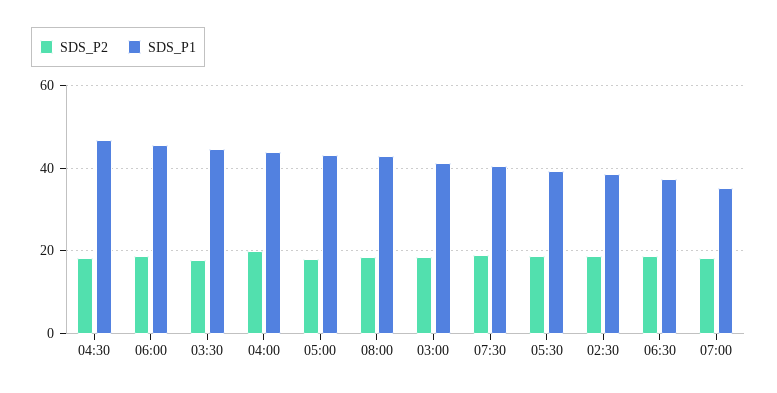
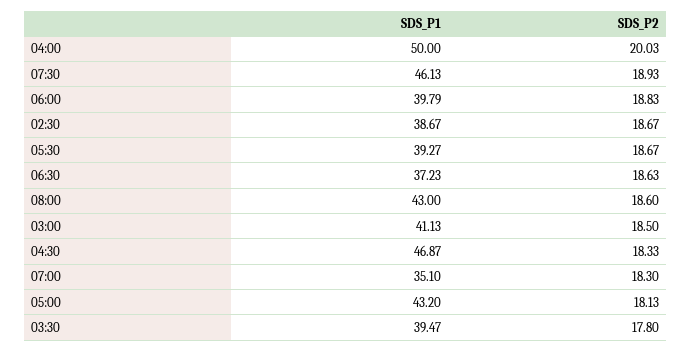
SDS_P1, 06:00: 46 -> 39.79
SDS_P1, 03:30: 44 -> 39.47
SDS_P1, 04:00: 44 -> 50
SDS_P1, 07:30: 40 -> 46.13

